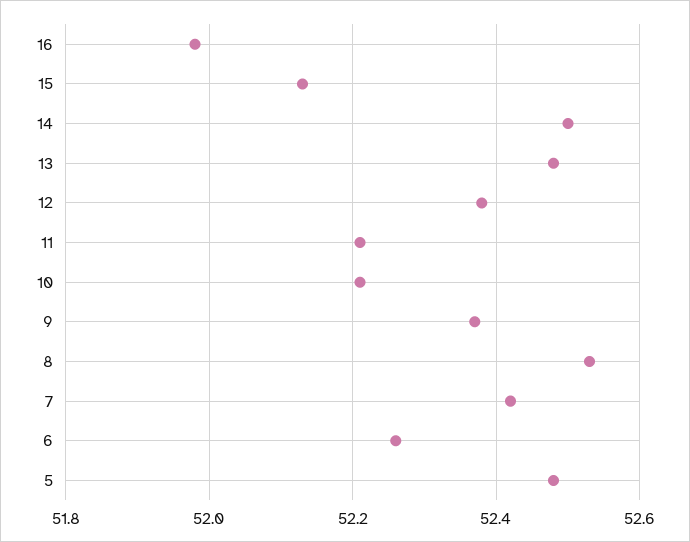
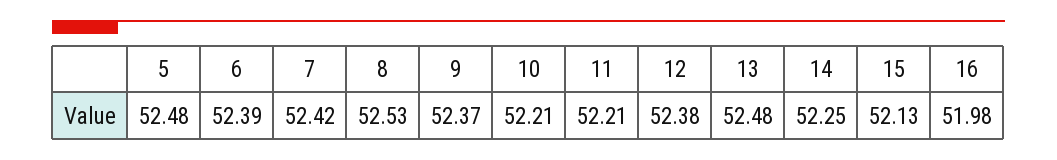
14: 52.5 -> 52.25
6: 52.25 -> 52.39

